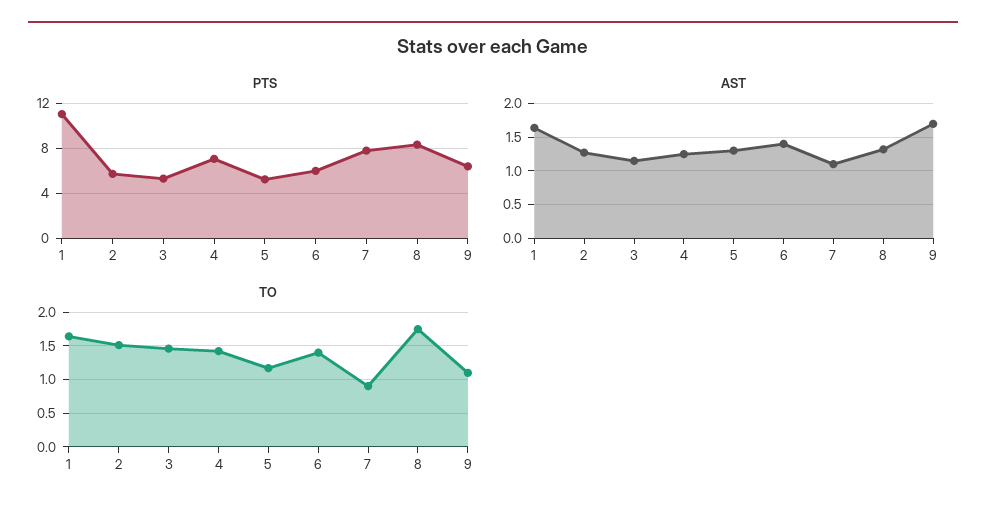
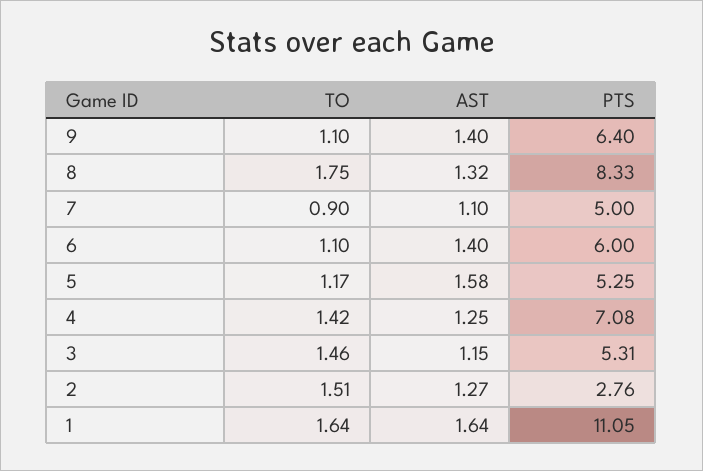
PTS, 2: 6 -> 2.76
PTS, 7: 8 -> 5
AST, 5: 1.3 -> 1.58
AST, 9: 1.7 -> 1.4
TO, 6: 1.4 -> 1.1

